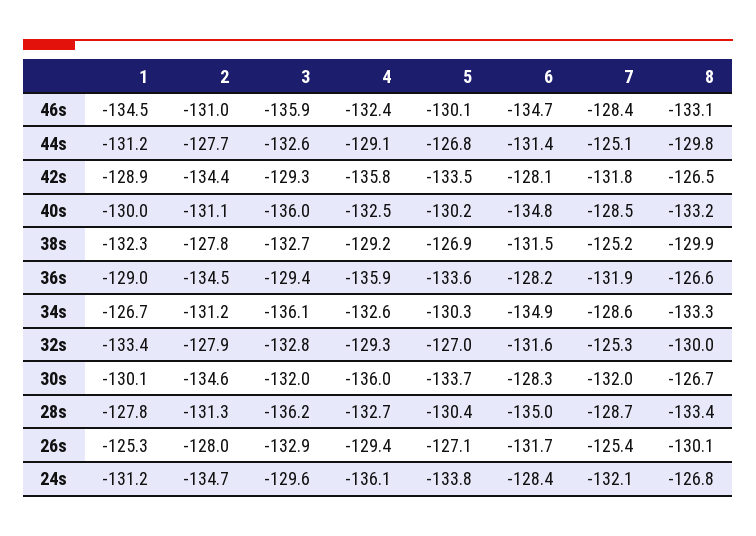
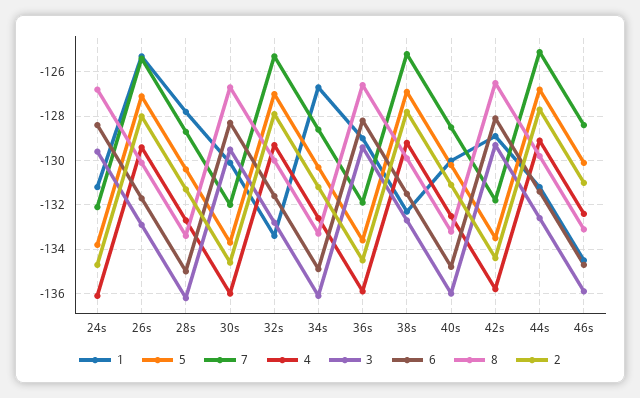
3, 30s: -132 -> -129.5

